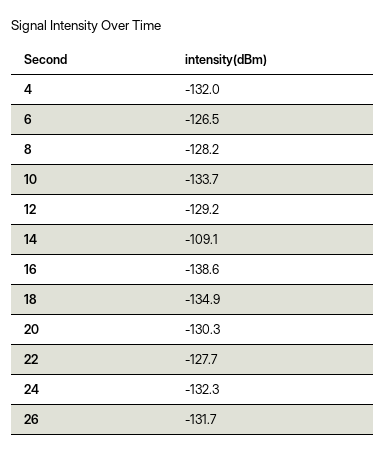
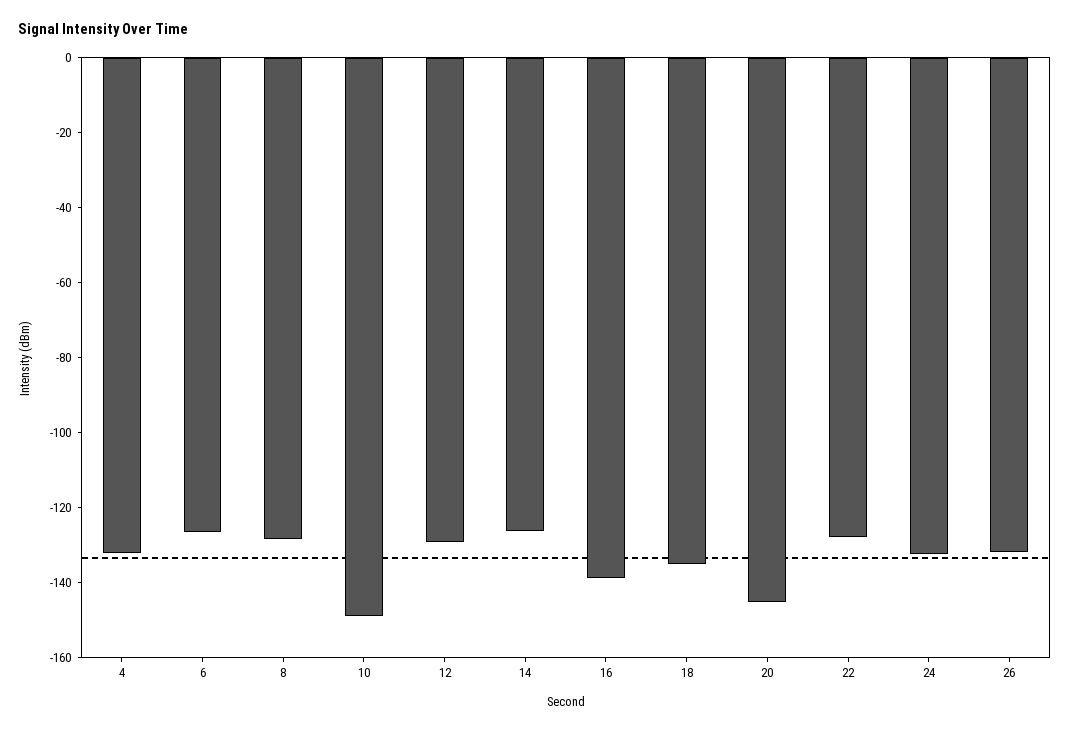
10: -133.7 -> -150
14: -109.1 -> -125
20: -130.3 -> -145

